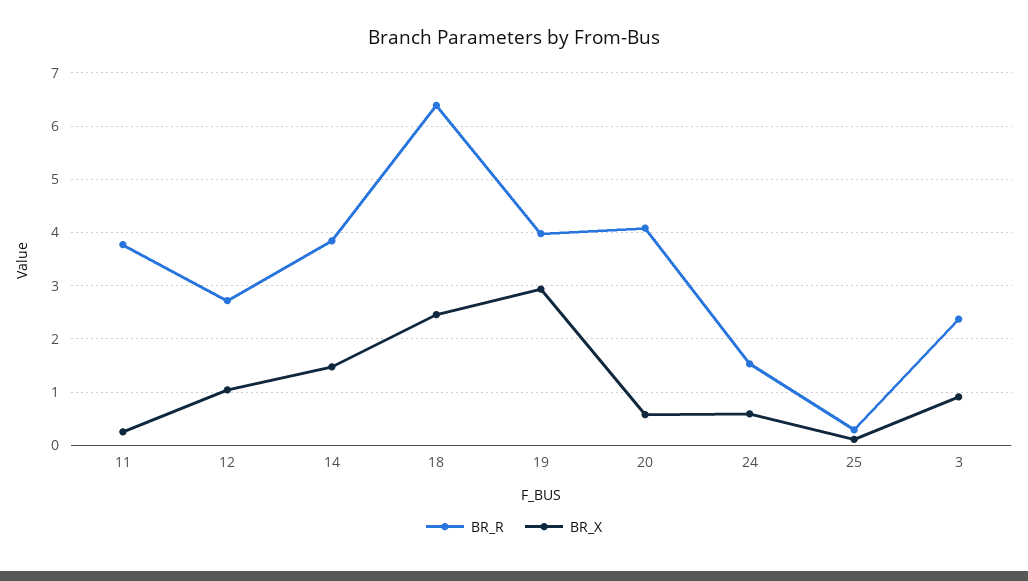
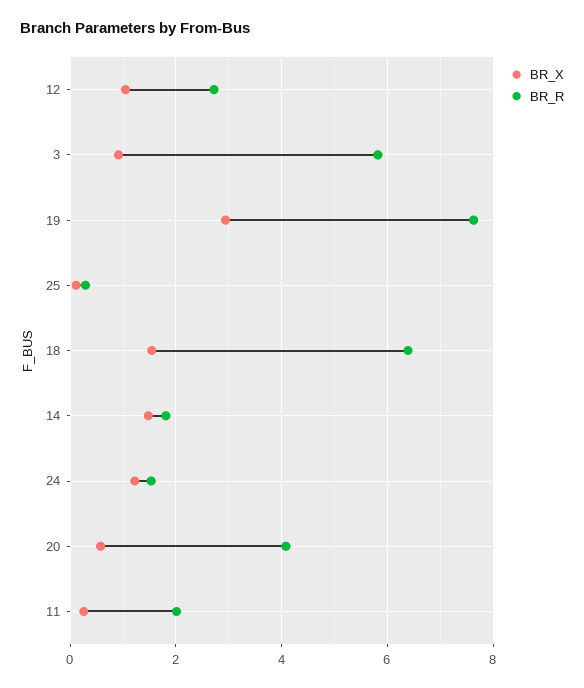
BR_R, 11: 3.8 -> 2
BR_R, 14: 3.8 -> 1.8
BR_X, 18: 2.4 -> 1.6
BR_R, 19: 4 -> 7.6
BR_X, 24: 0.6 -> 1.2
BR_R, 3: 2.4 -> 5.8

